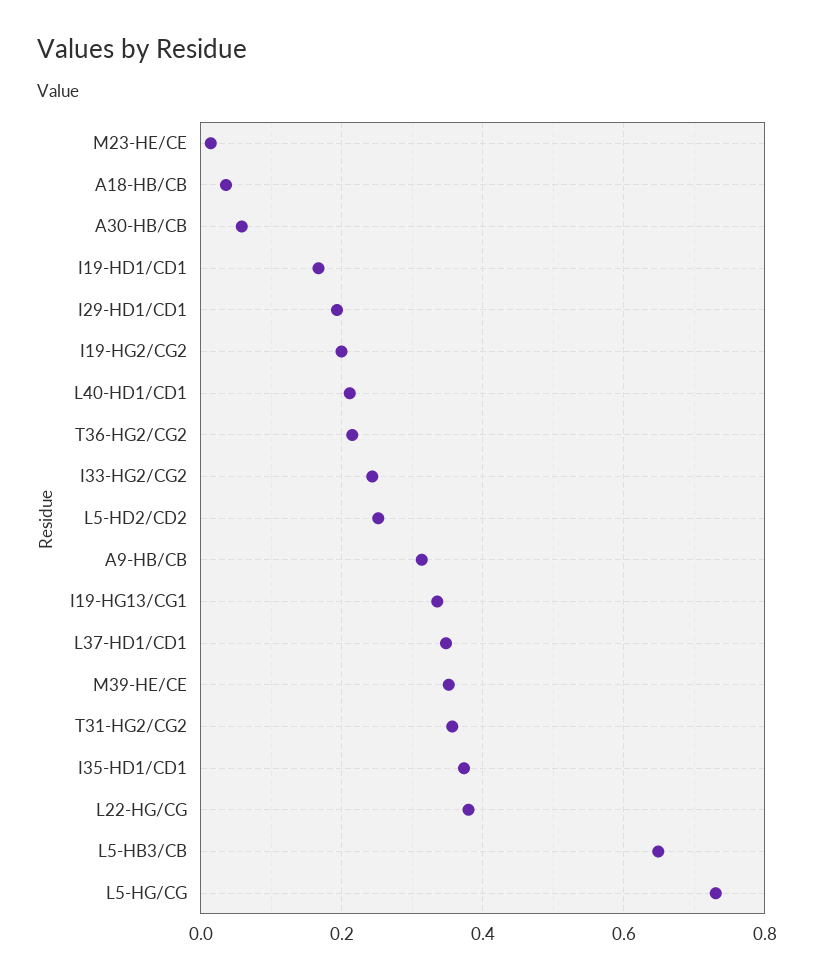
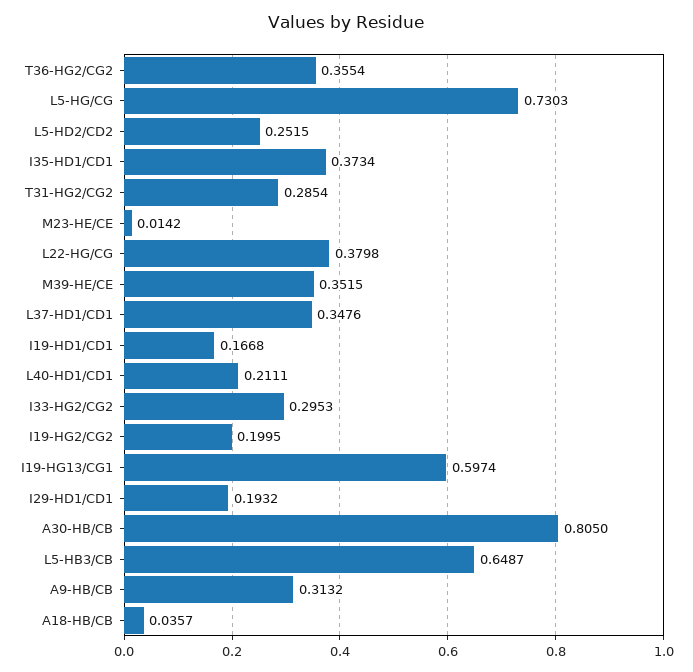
A30-HB/CB: 0.06 -> 0.805
T36-HG2/CG2: 0.22 -> 0.3554
I33-HG2/CG2: 0.24 -> 0.2953
I19-HG13/CG1: 0.34 -> 0.5974
T31-HG2/CG2: 0.36 -> 0.2854

